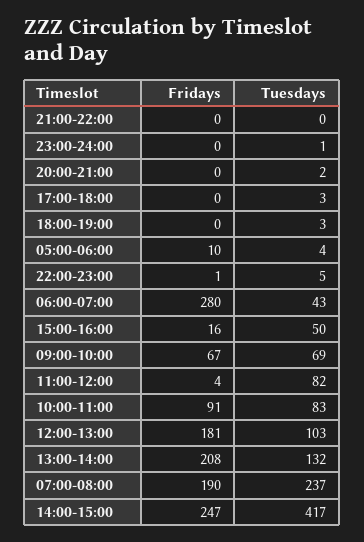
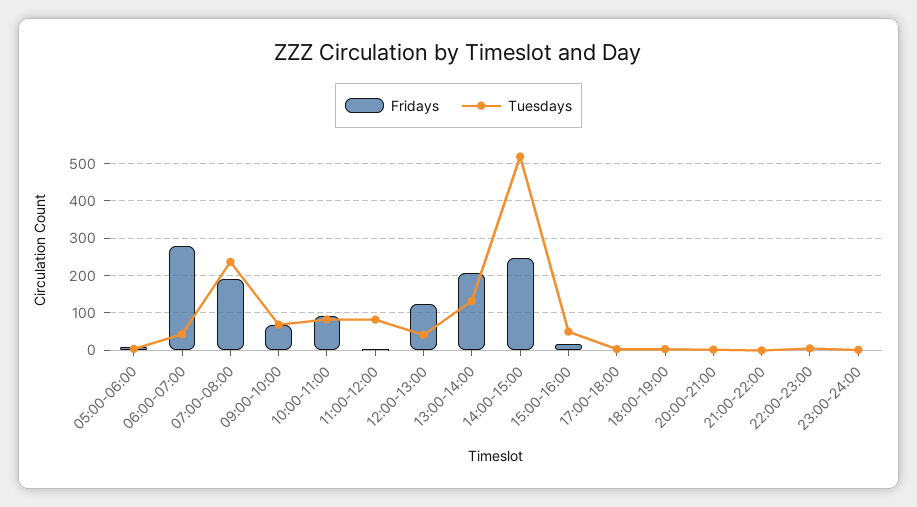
Fridays, 12:00-13:00: 181 -> 120
Tuesdays, 12:00-13:00: 103 -> 40
Tuesdays, 14:00-15:00: 417 -> 520

